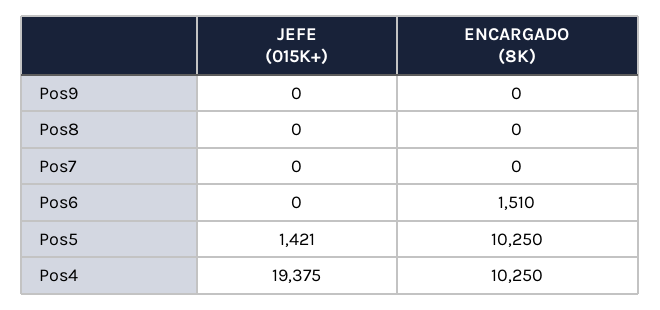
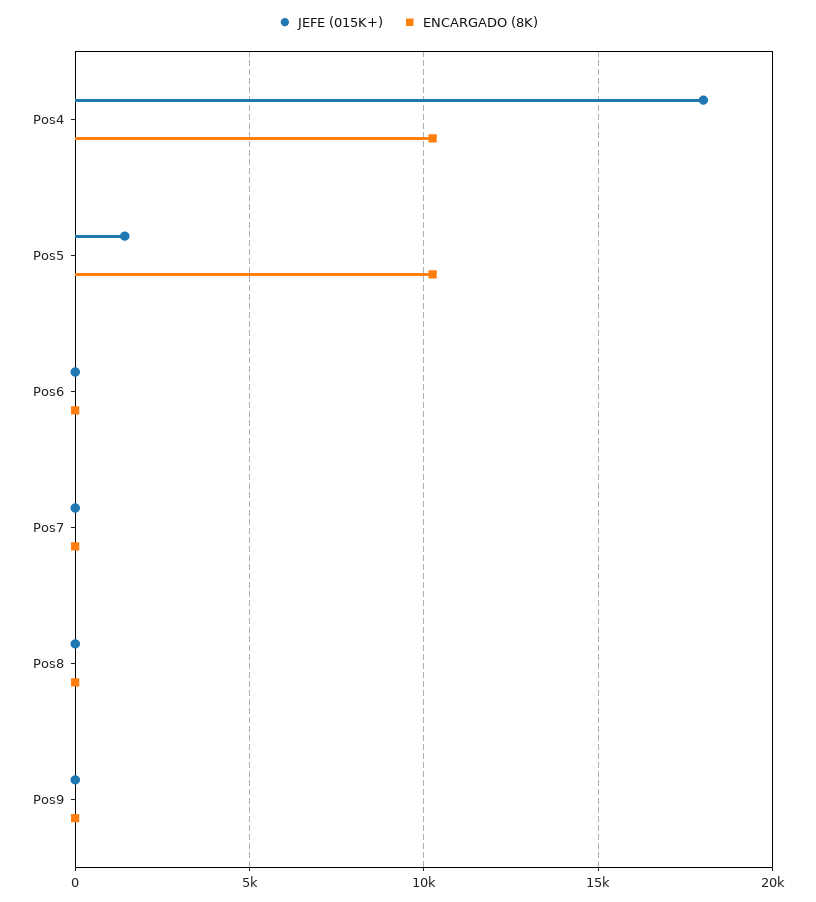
ENCARGADO (8K), Pos6: 1510 -> 0
JEFE (015K+), Pos4: 19375 -> 18000

